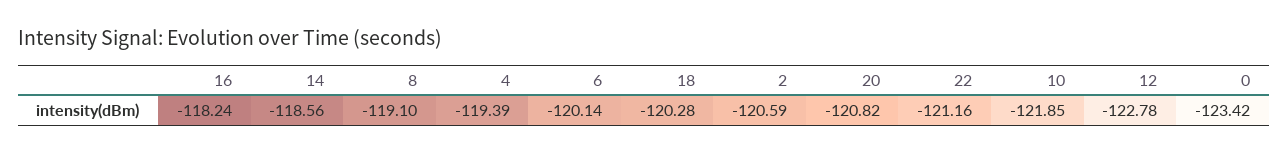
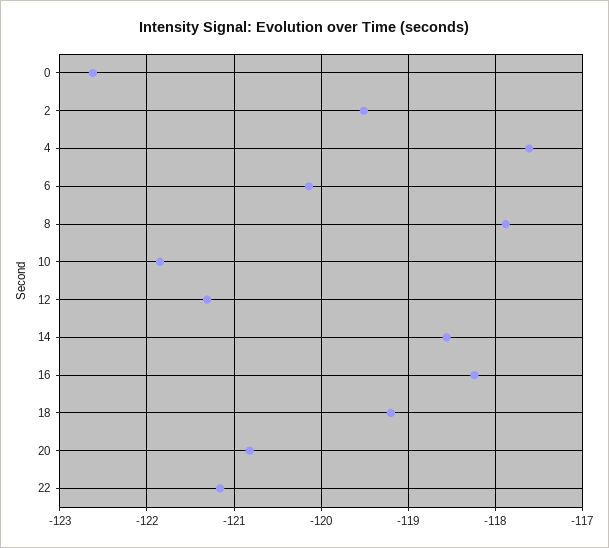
8: -119.1 -> -117.9
4: -119.39 -> -117.6
18: -120.28 -> -119.2
2: -120.59 -> -119.5
12: -122.78 -> -121.3
0: -123.42 -> -122.6

